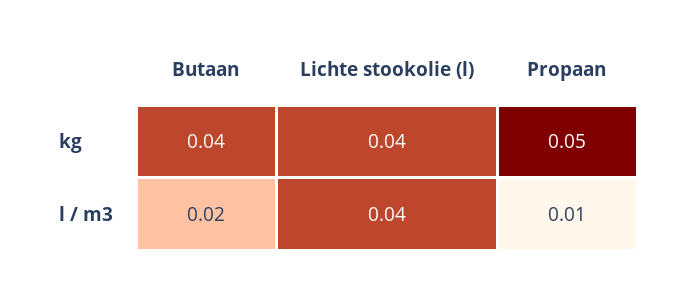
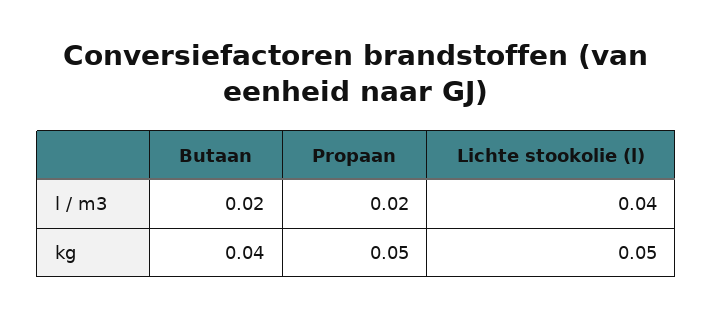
Lichte stookolie (l), kg: 0.04 -> 0.05
Propaan, l / m3: 0.01 -> 0.02

